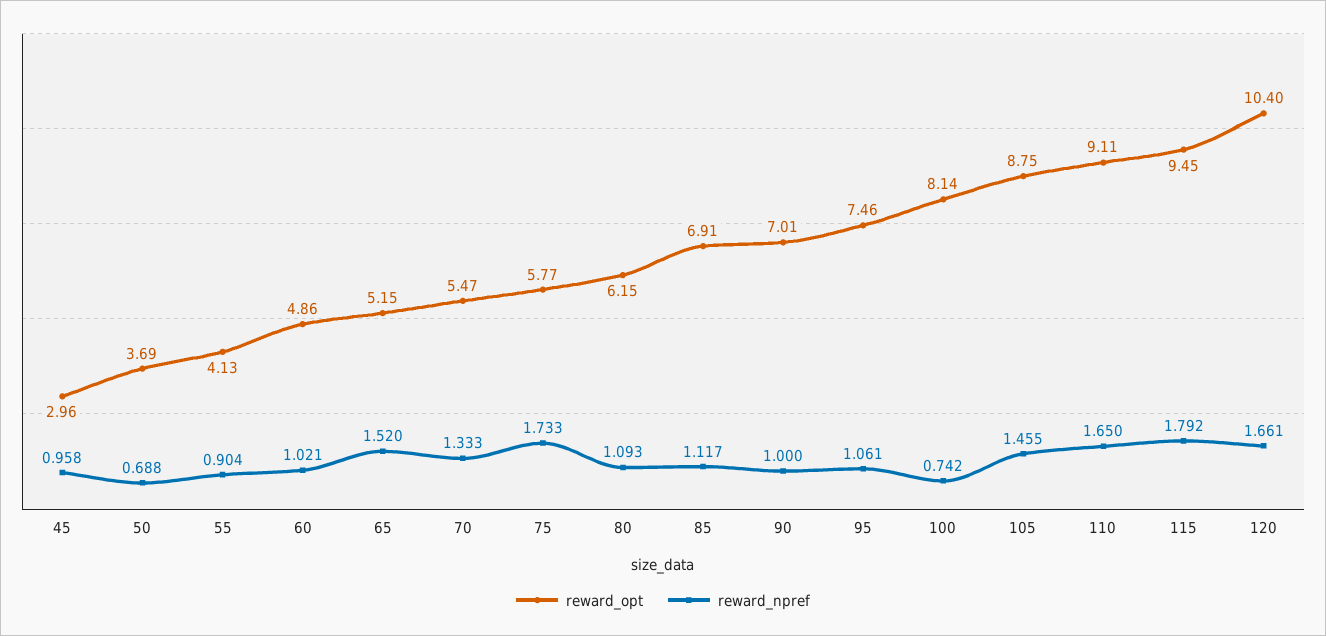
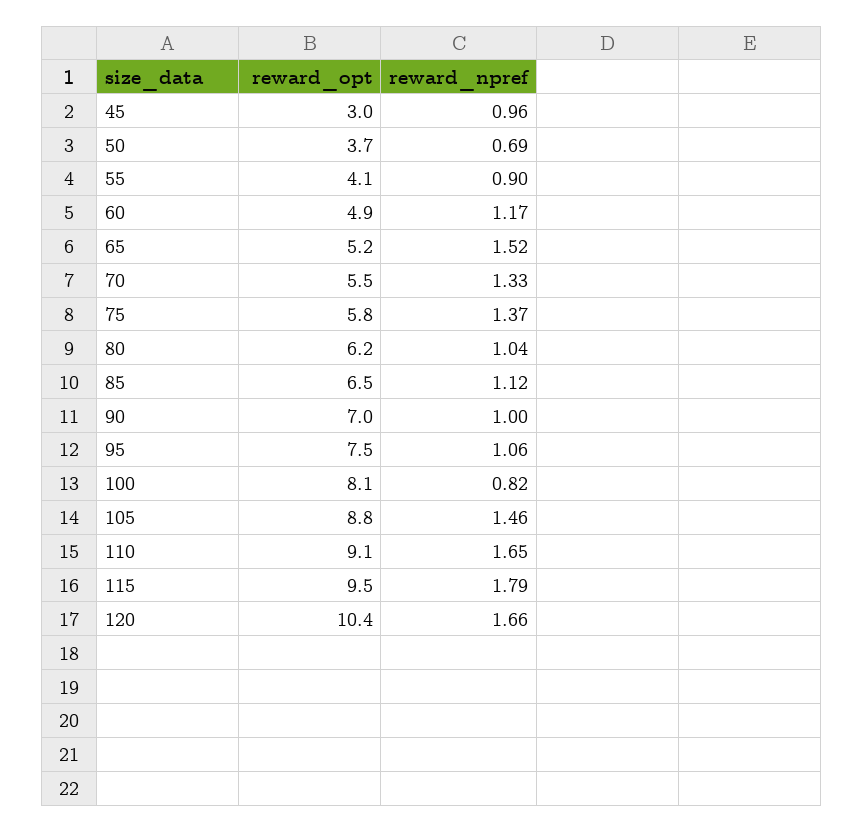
reward_npref, 60: 1.021 -> 1.17
reward_npref, 75: 1.733 -> 1.37
reward_npref, 80: 1.093 -> 1.04
reward_opt, 85: 6.91 -> 6.5
reward_npref, 100: 0.742 -> 0.82

